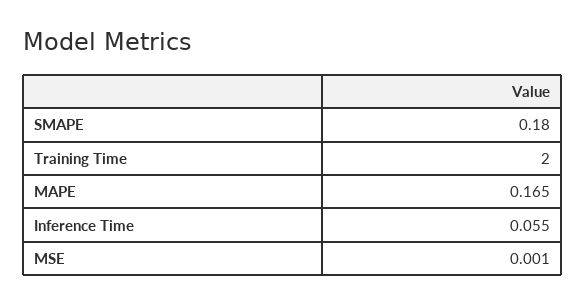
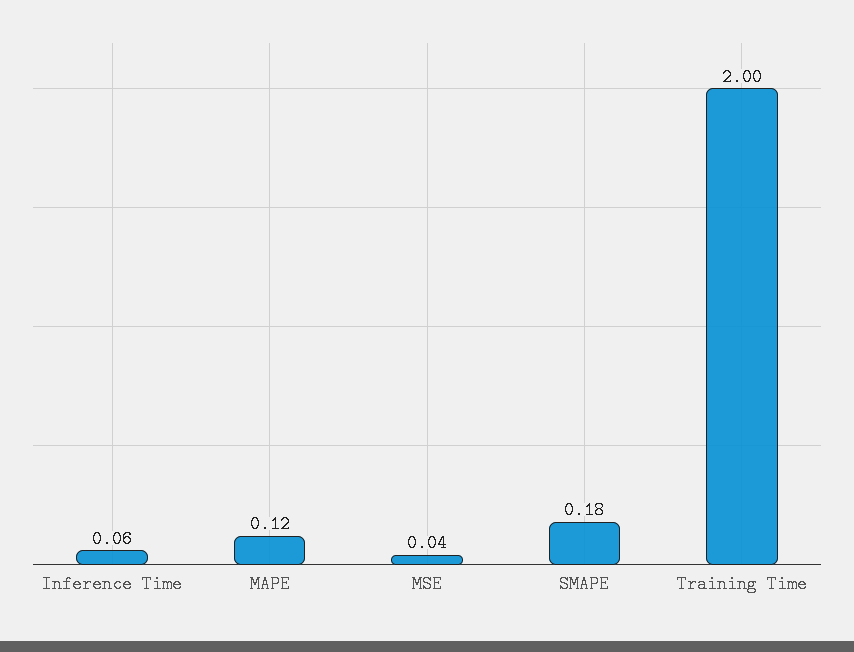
MAPE: 0.165 -> 0.12
MSE: 0.001 -> 0.04

